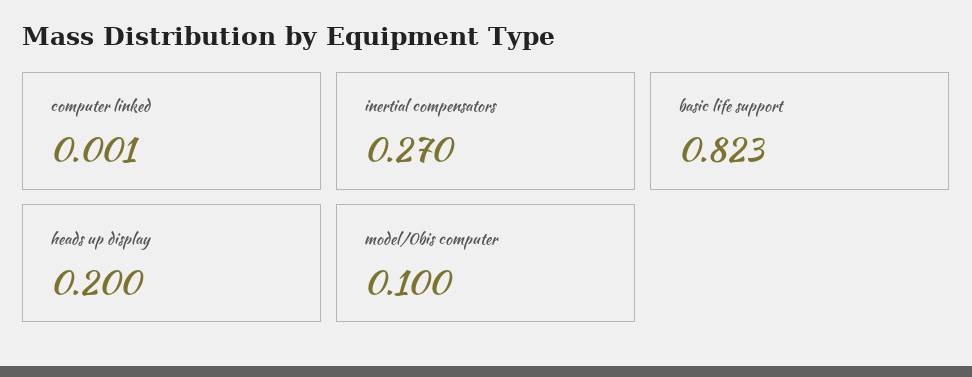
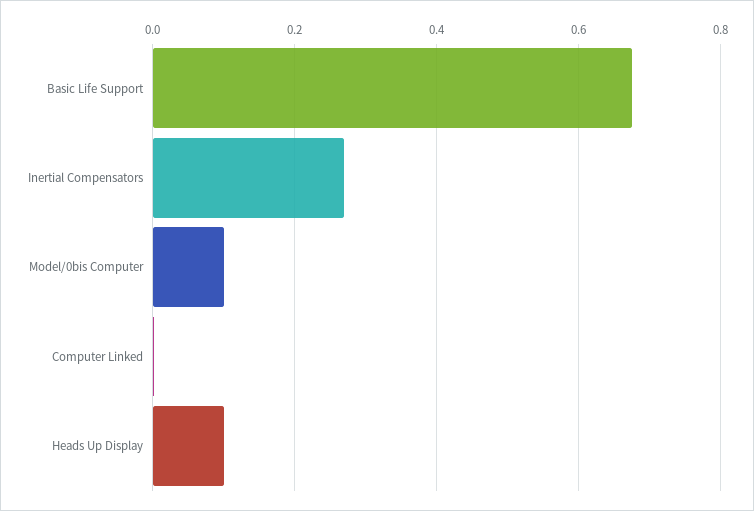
basic life support: 0.823 -> 0.68
heads up display: 0.2 -> 0.1

